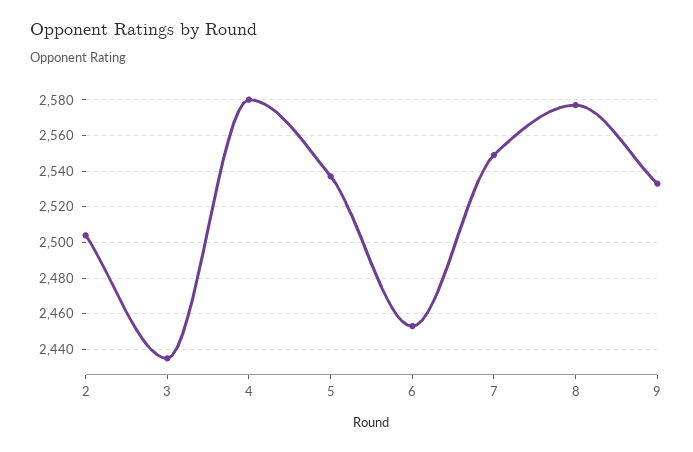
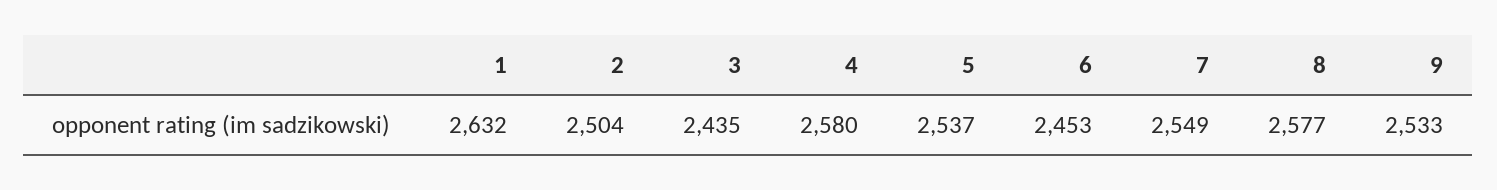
1: none -> 2632

